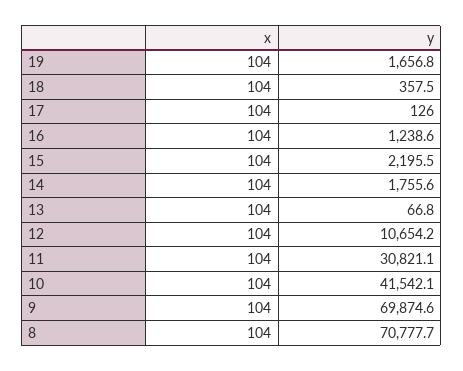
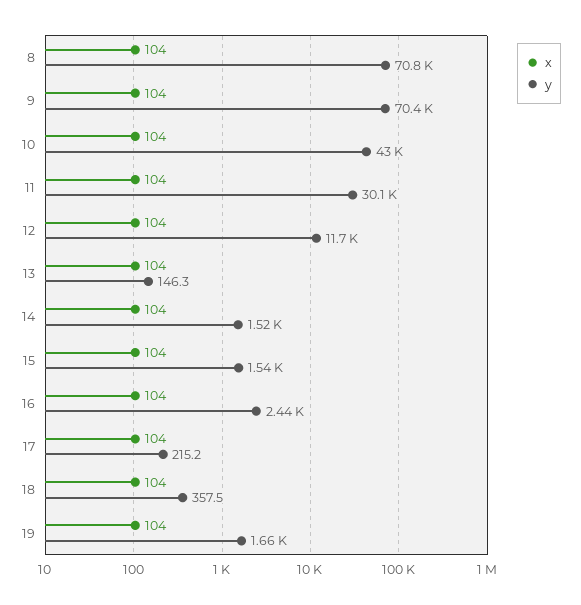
y, 17: 126 -> 215.2
y, 16: 1238.6 -> 2440
y, 15: 2195.5 -> 1540
y, 14: 1755.6 -> 1520
y, 13: 66.8 -> 146.3
y, 12: 10654.2 -> 11700
y, 11: 30821.1 -> 30100
y, 10: 41542.1 -> 43000
y, 9: 69874.6 -> 70400

